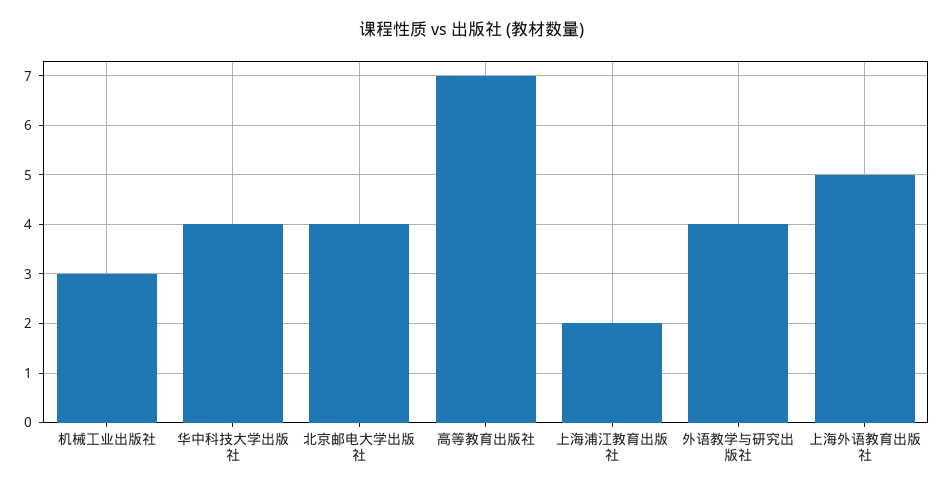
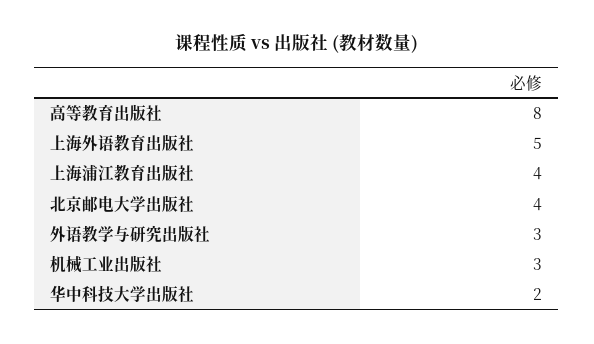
华中科技大学出版社: 4 -> 2
高等教育出版社: 7 -> 8
上海浦江教育出版社: 2 -> 4
外语教学与研究出版社: 4 -> 3

